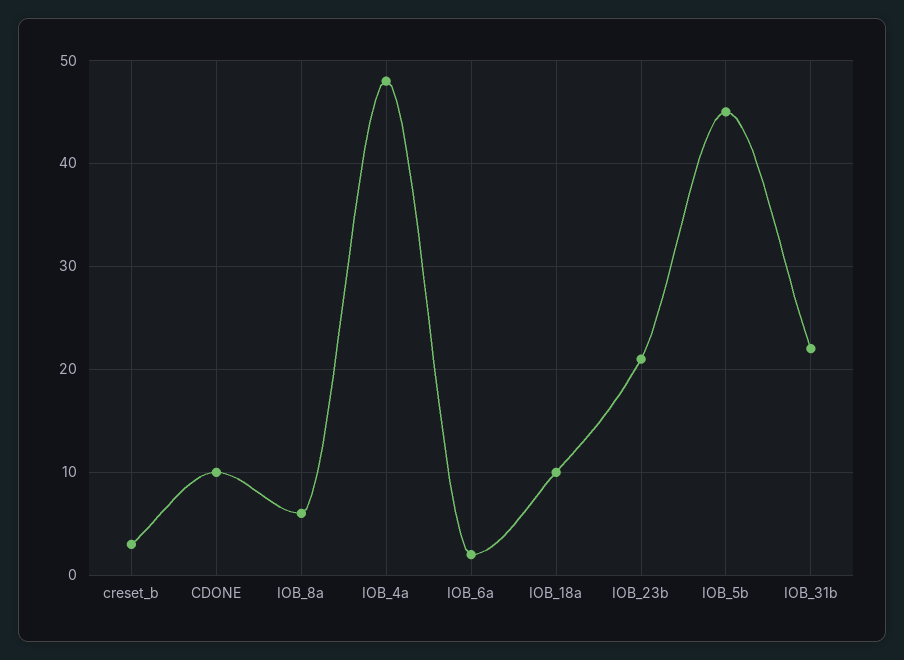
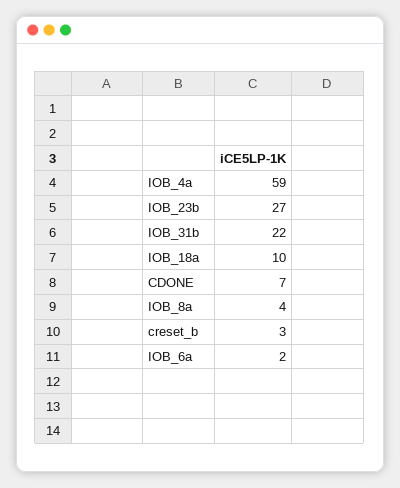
CDONE: 10 -> 7
IOB_8a: 6 -> 4
IOB_4a: 48 -> 59
IOB_23b: 21 -> 27
IOB_5b: 45 -> none

